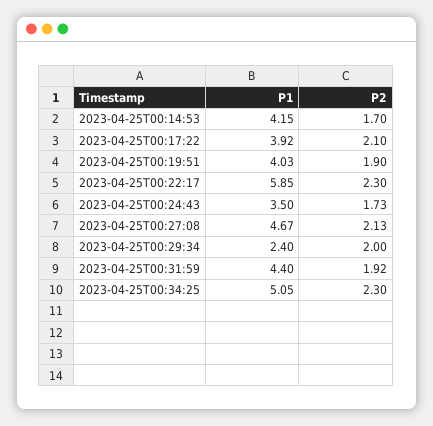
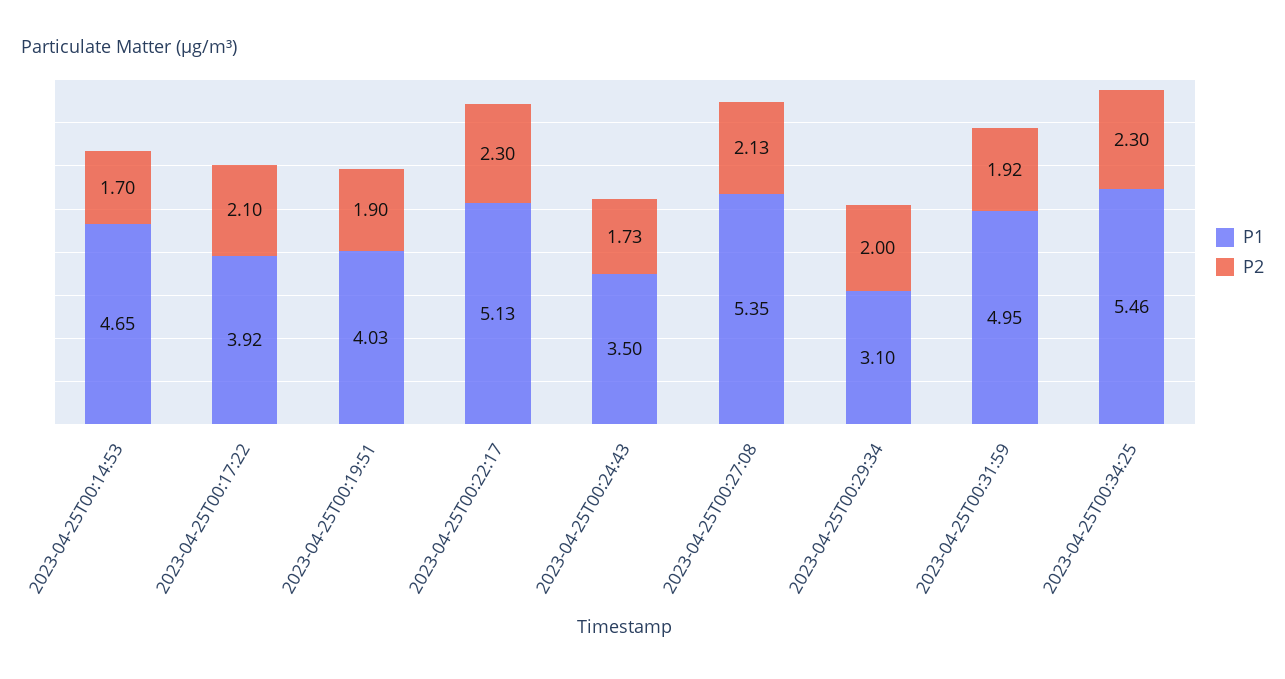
P1, 2023-04-25T00:14:53: 4.15 -> 4.65
P1, 2023-04-25T00:22:17: 5.85 -> 5.13
P1, 2023-04-25T00:27:08: 4.67 -> 5.35
P1, 2023-04-25T00:29:34: 2.4 -> 3.1
P1, 2023-04-25T00:31:59: 4.4 -> 4.95
P1, 2023-04-25T00:34:25: 5.05 -> 5.46

